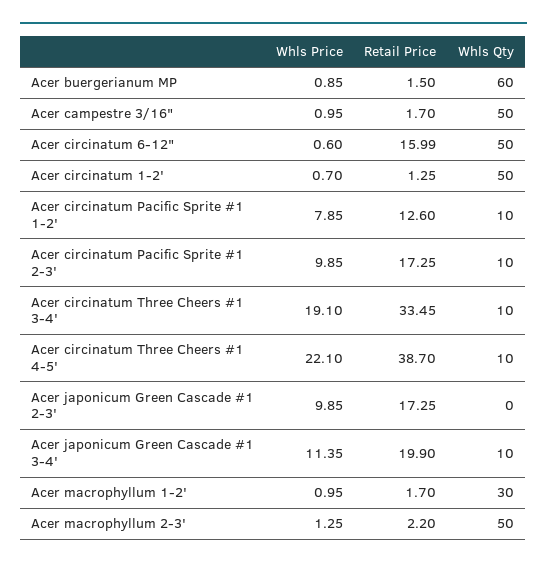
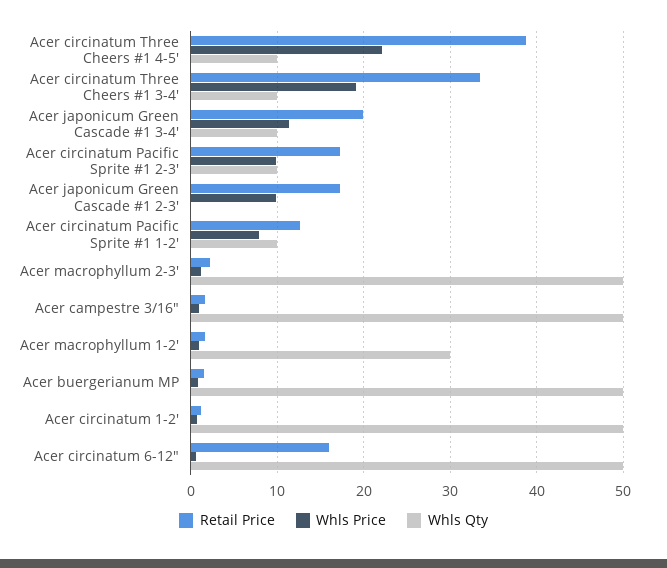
Whls Qty, Acer buergerianum MP: 60 -> 50

